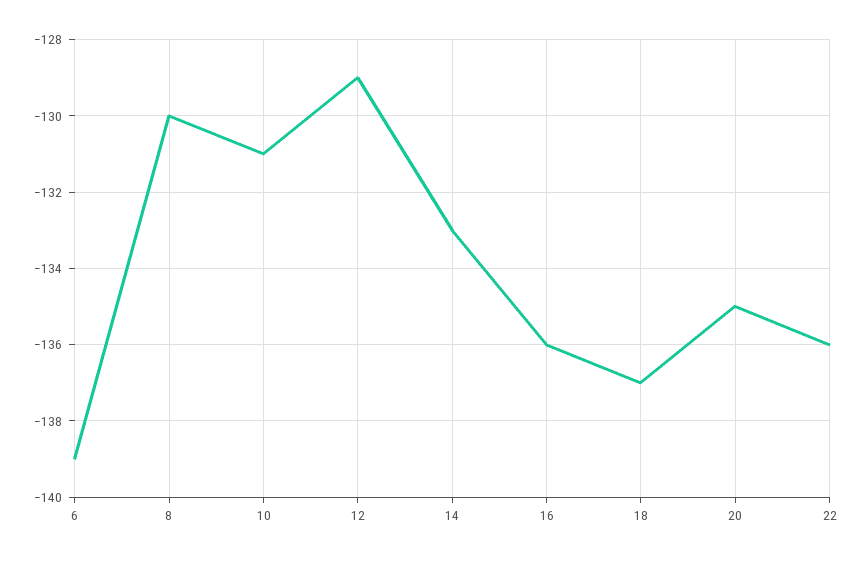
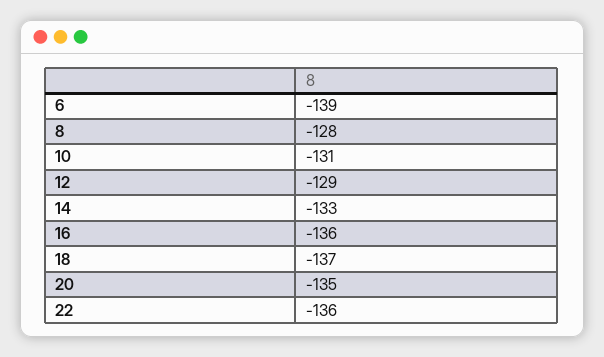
8: -130 -> -128

